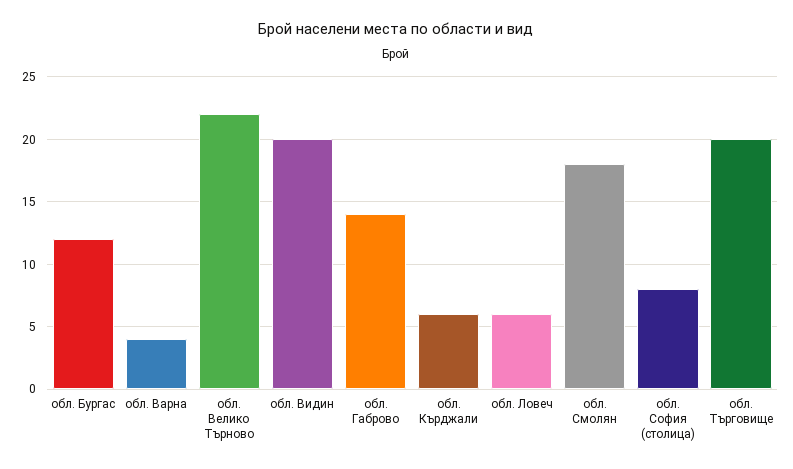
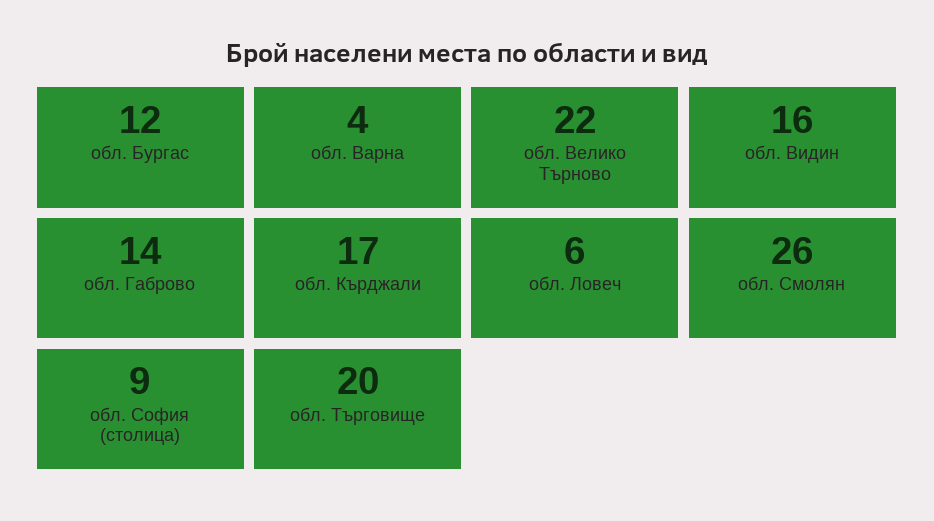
обл. Видин: 20 -> 16
обл. Кърджали: 6 -> 17
обл. Смолян: 18 -> 26
обл. София (столица): 8 -> 9

